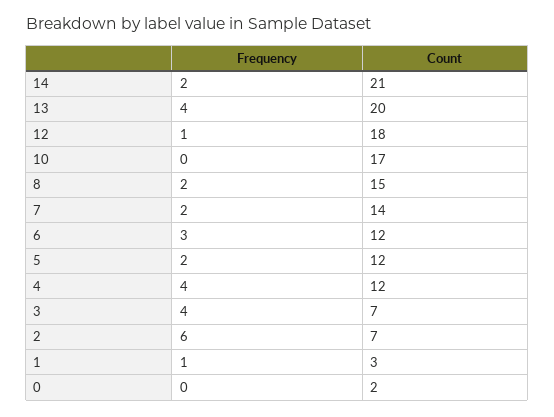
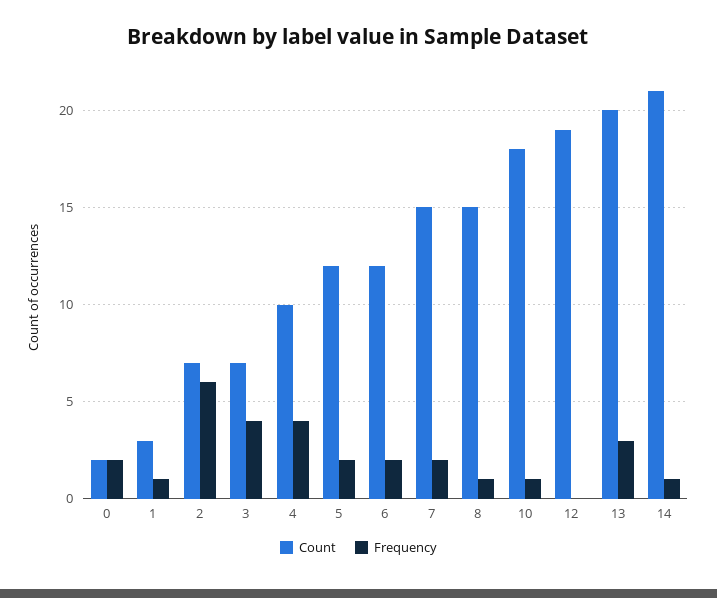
Frequency, 14: 2 -> 1
Frequency, 13: 4 -> 3
Frequency, 12: 1 -> 0
Count, 12: 18 -> 19
Frequency, 10: 0 -> 1
Count, 10: 17 -> 18
Frequency, 8: 2 -> 1
Count, 7: 14 -> 15
Frequency, 6: 3 -> 2
Count, 4: 12 -> 10
Frequency, 0: 0 -> 2

